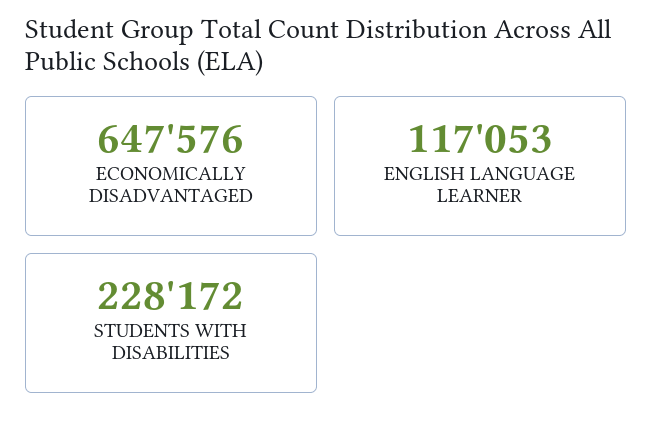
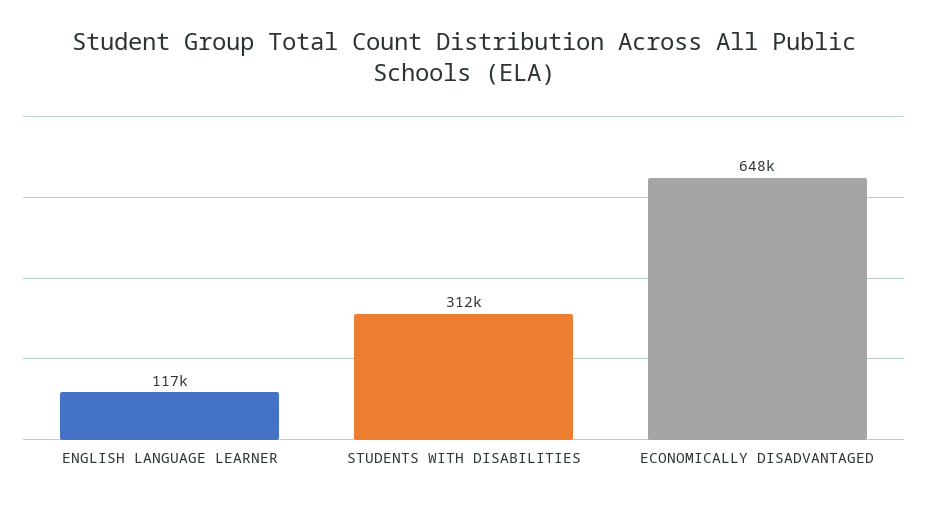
STUDENTS WITH DISABILITIES: 228172 -> 312000

